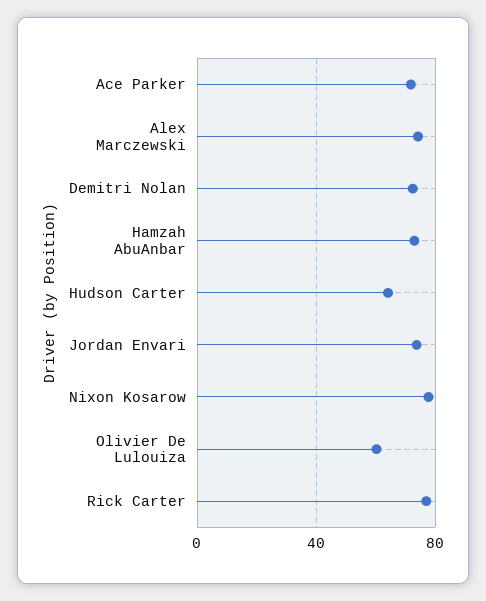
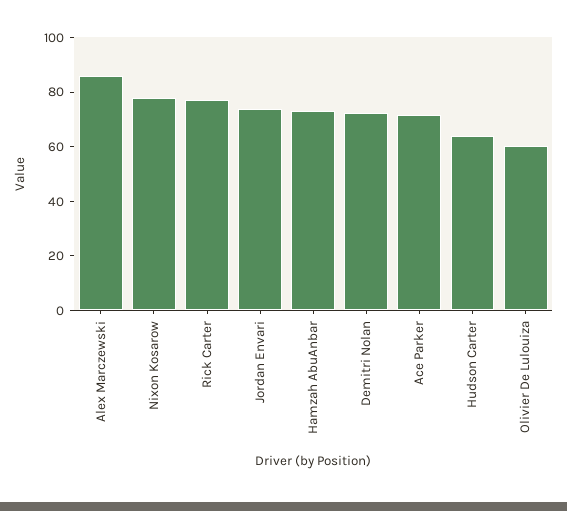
Alex Marczewski: 75 -> 85

